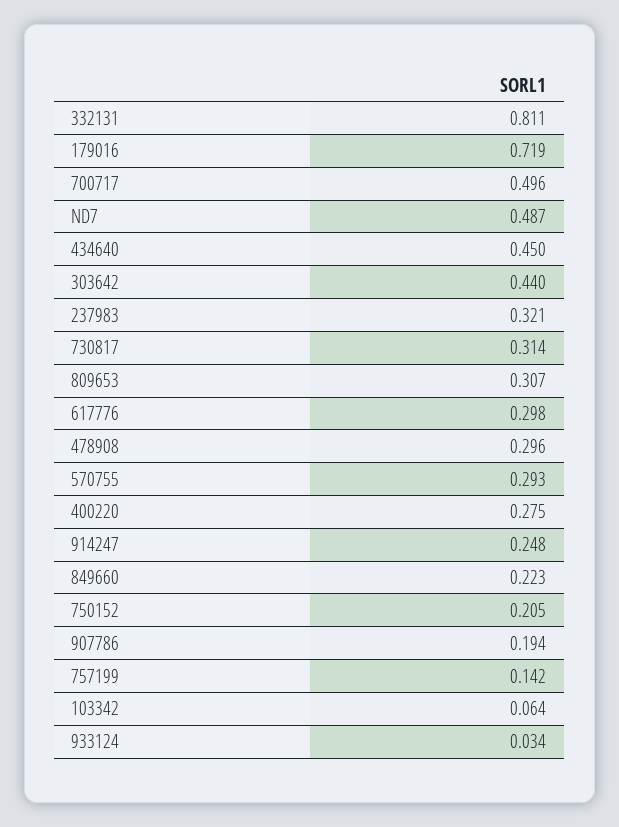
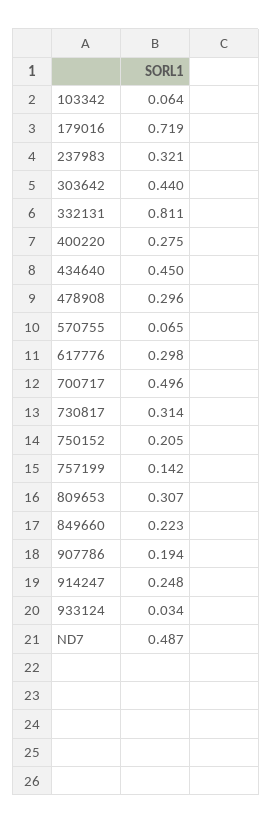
570755: 0.293 -> 0.065

